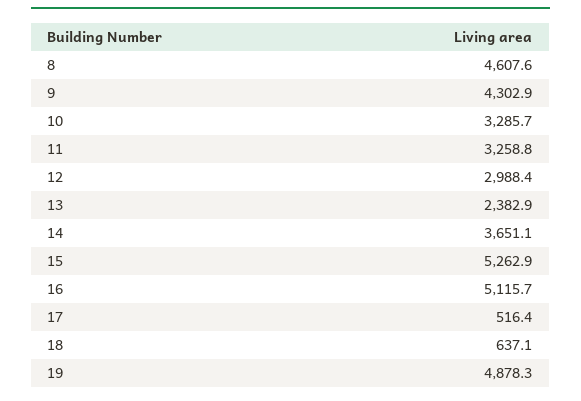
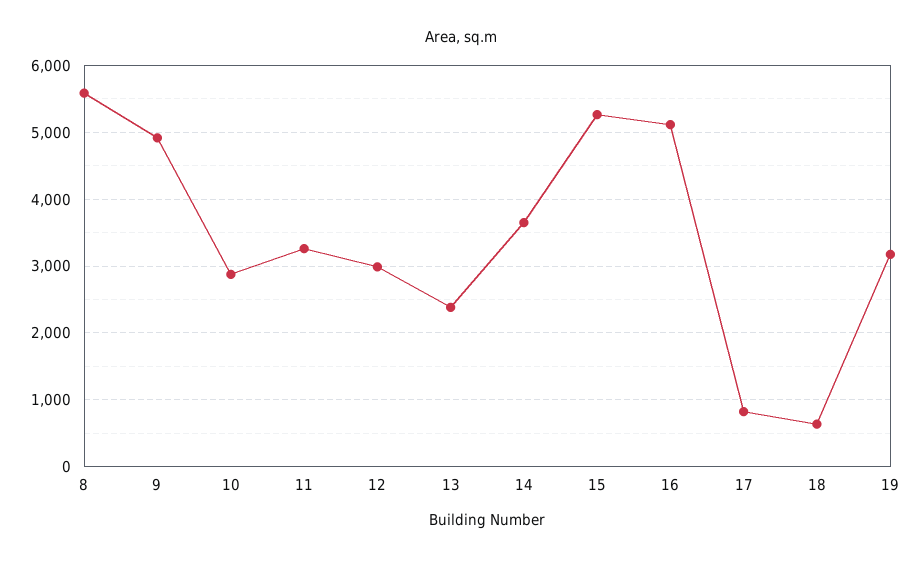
8: 4607.6 -> 5600
9: 4302.9 -> 4900
10: 3285.7 -> 2900
17: 516.4 -> 800
19: 4878.3 -> 3200

